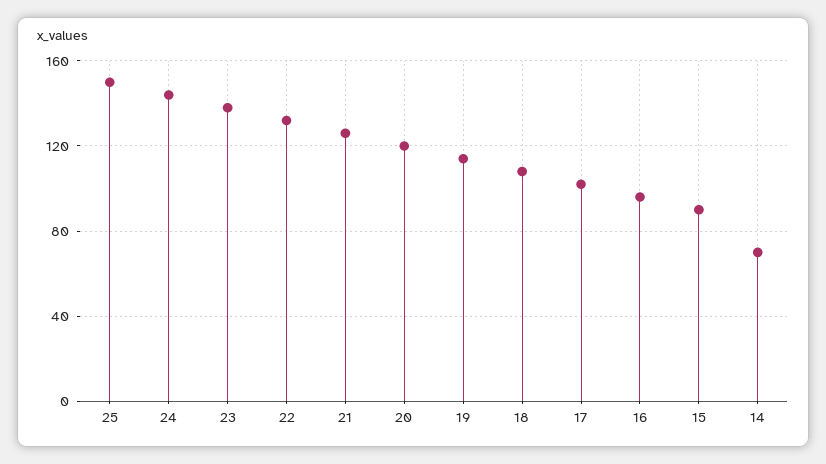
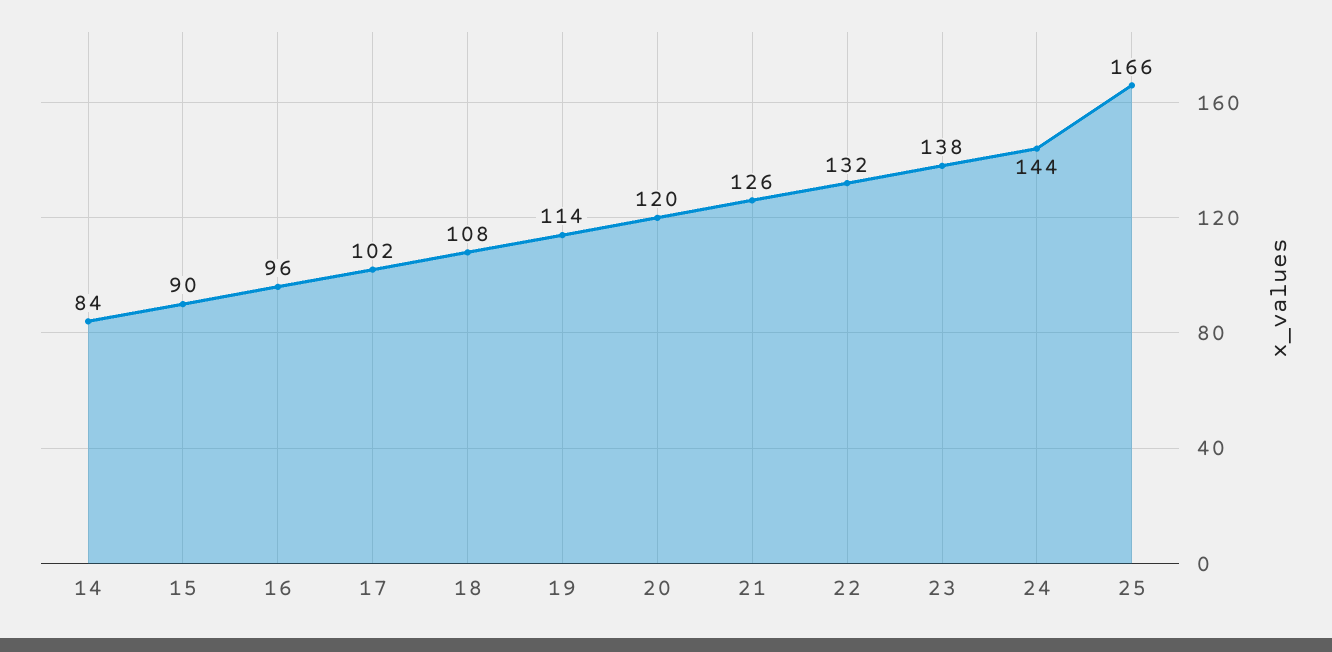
25: 150 -> 166
14: 70 -> 84

